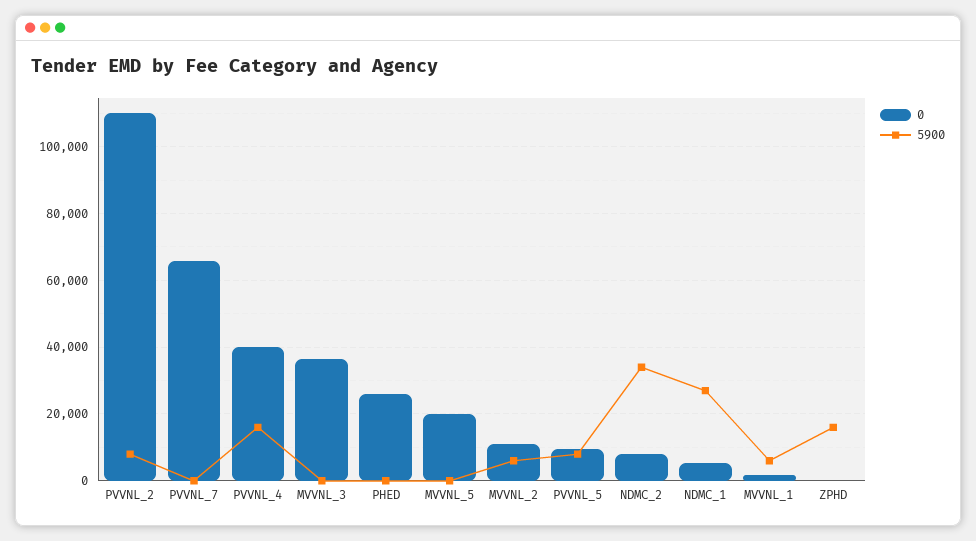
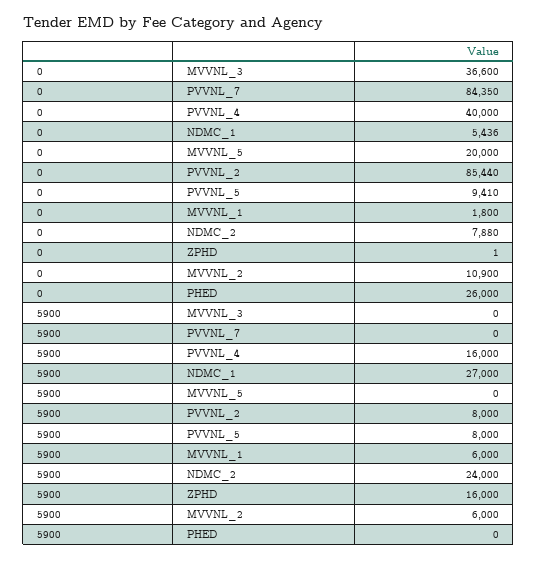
0, PVVNL_2: 110000 -> 85440
0, PVVNL_7: 66000 -> 84350
5900, NDMC_2: 34000 -> 24000

